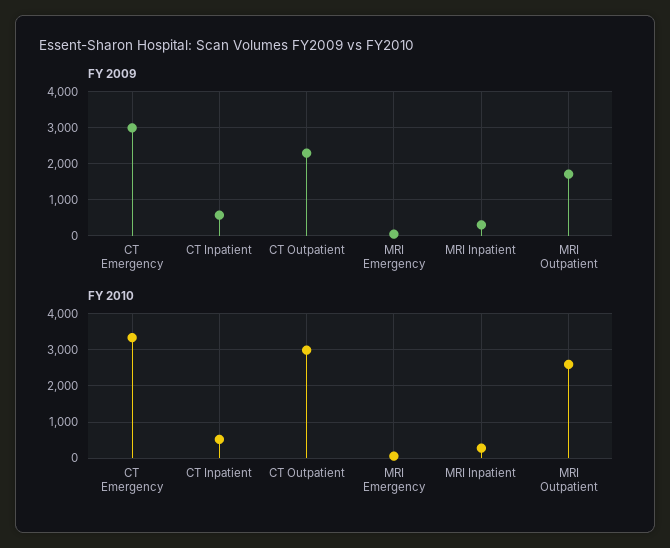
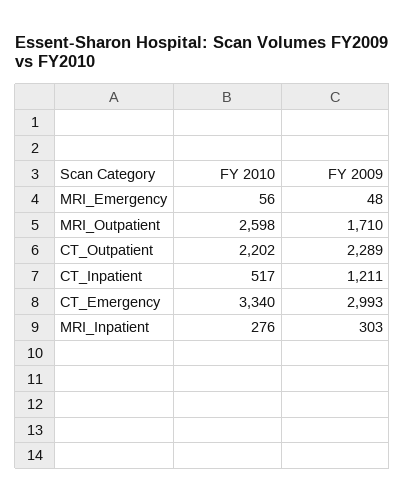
FY 2009, CT Inpatient: 600 -> 1211
FY 2010, CT Outpatient: 3000 -> 2202

